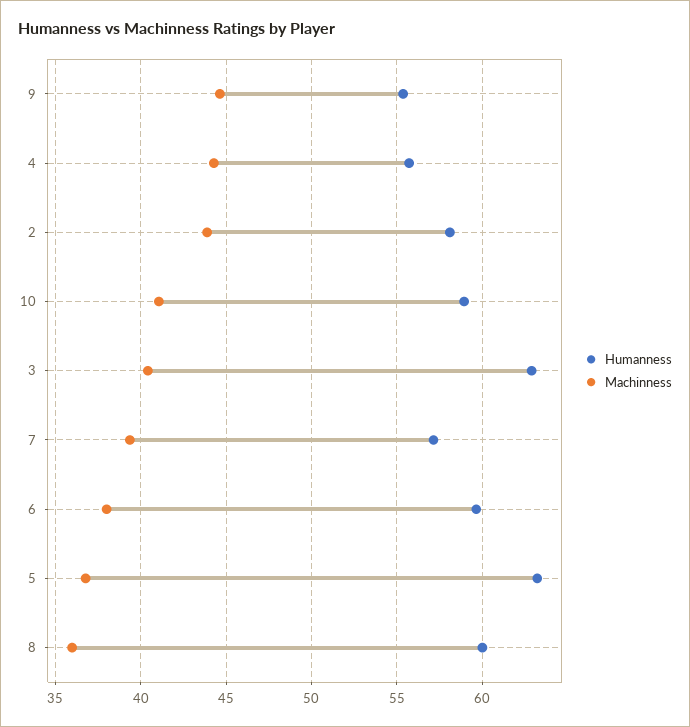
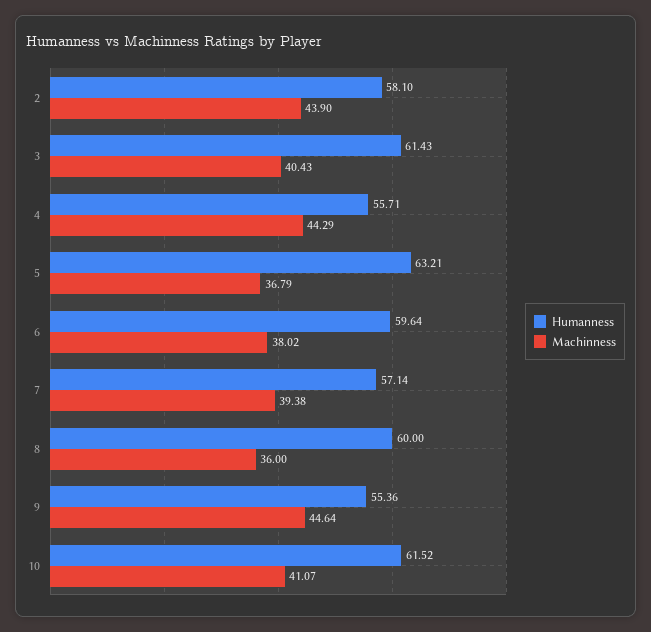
Humanness, 10: 59 -> 61.52
Humanness, 3: 63 -> 61.43

